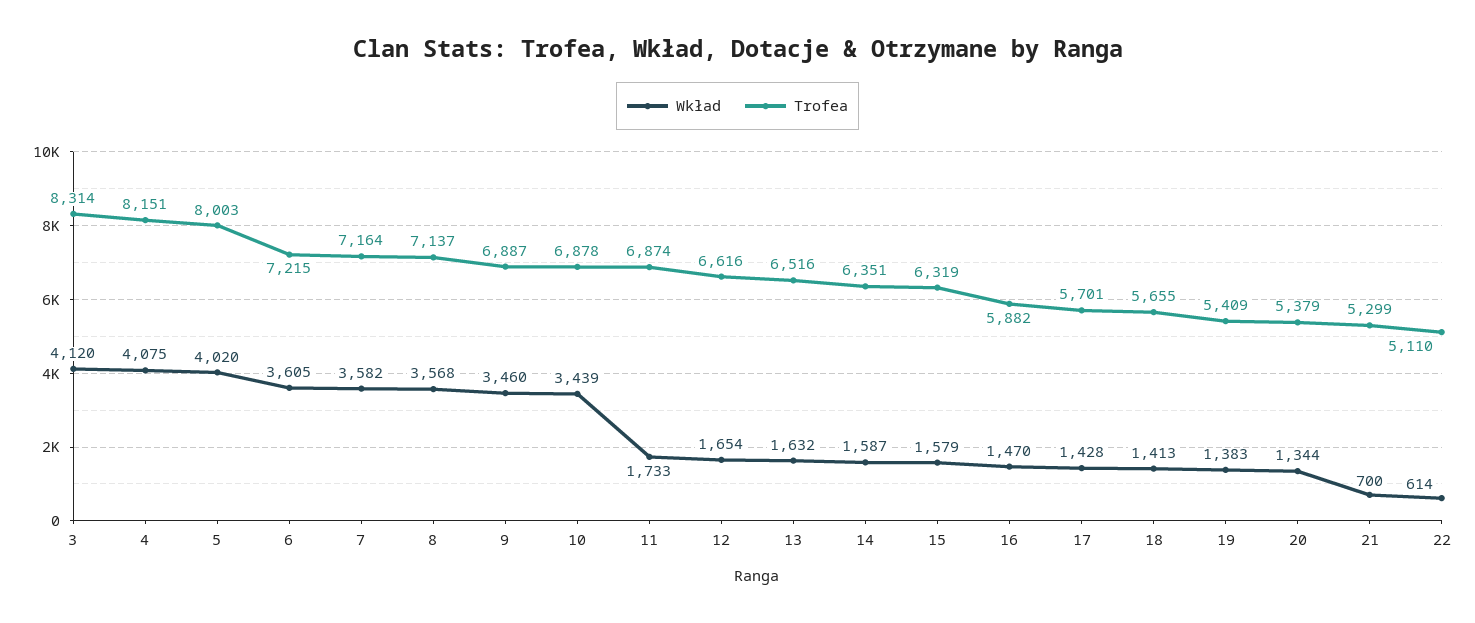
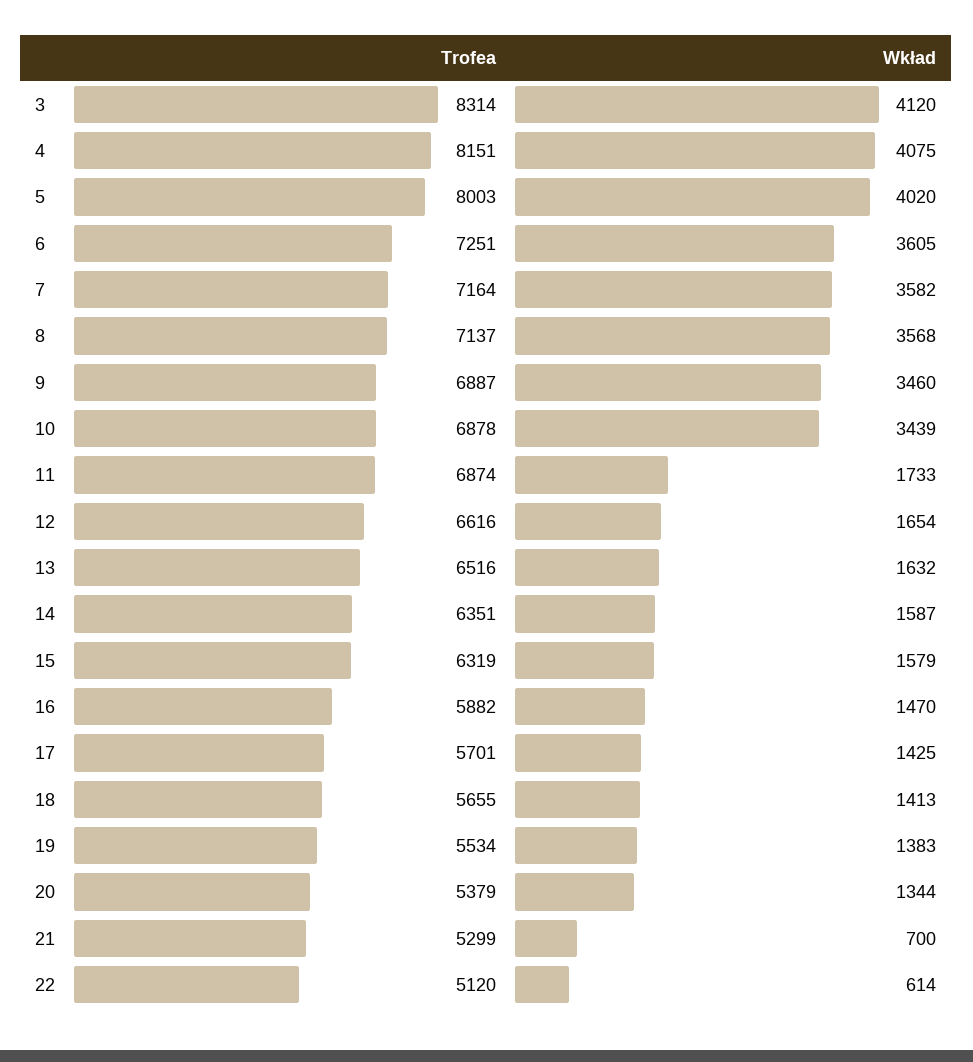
Trofea, 6: 7215 -> 7251
Wkład, 17: 1428 -> 1425
Trofea, 19: 5409 -> 5534
Trofea, 22: 5110 -> 5120

